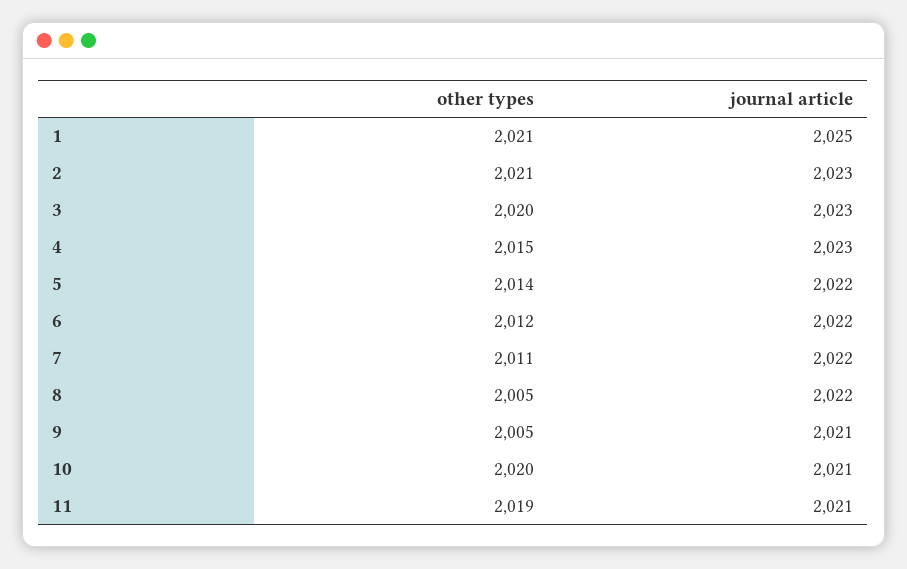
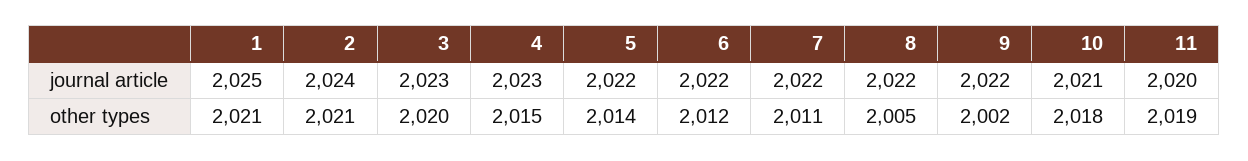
journal article, 2: 2023 -> 2024
other types, 9: 2005 -> 2002
journal article, 9: 2021 -> 2022
other types, 10: 2020 -> 2018
journal article, 11: 2021 -> 2020

